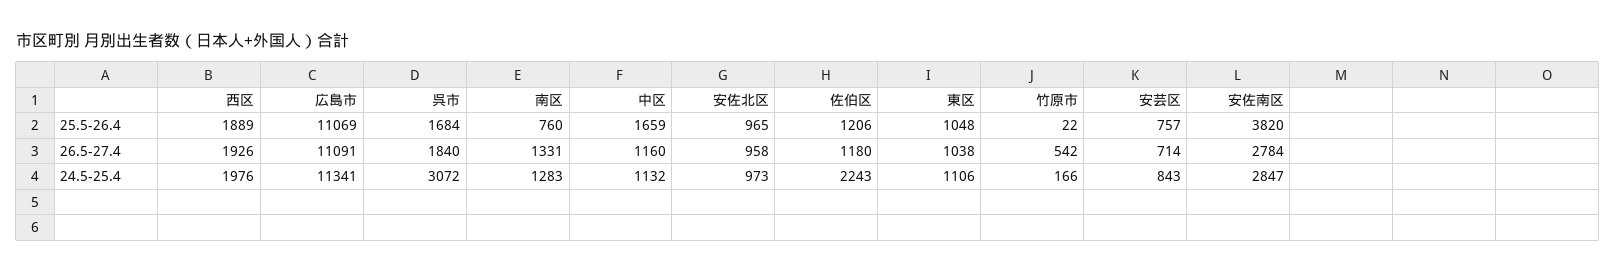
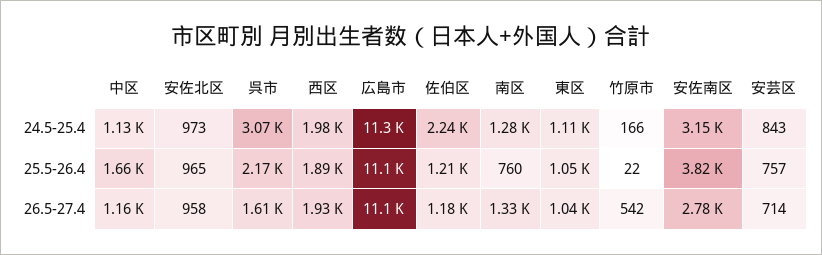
呉市, 25.5-26.4: 1684 -> 2170
呉市, 26.5-27.4: 1840 -> 1610
安佐南区, 24.5-25.4: 2847 -> 3150

